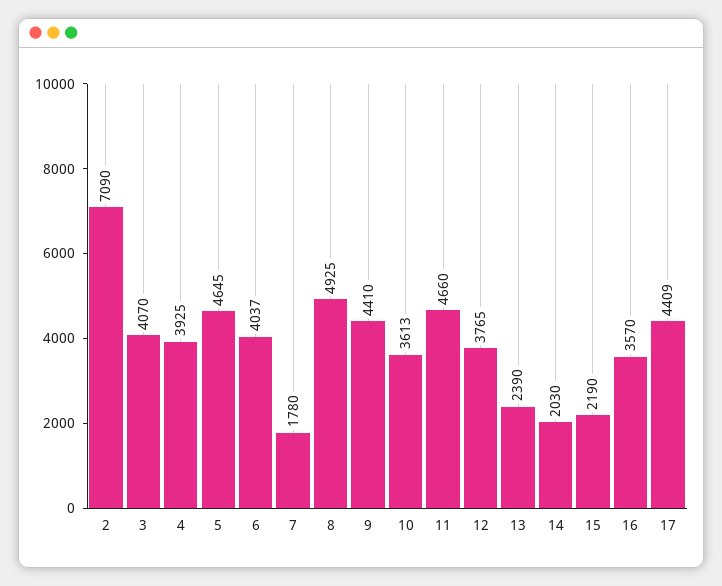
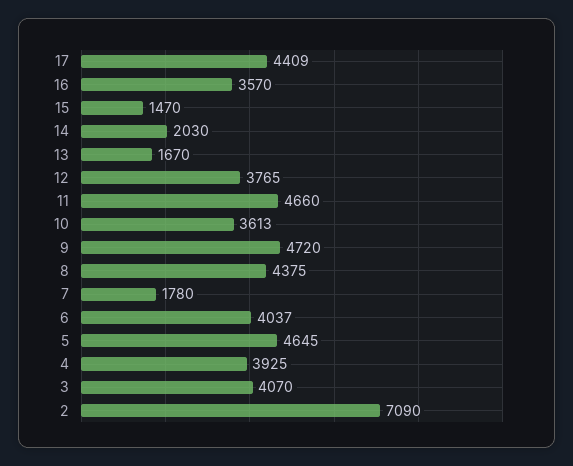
8: 4925 -> 4375
9: 4410 -> 4720
13: 2390 -> 1670
15: 2190 -> 1470

